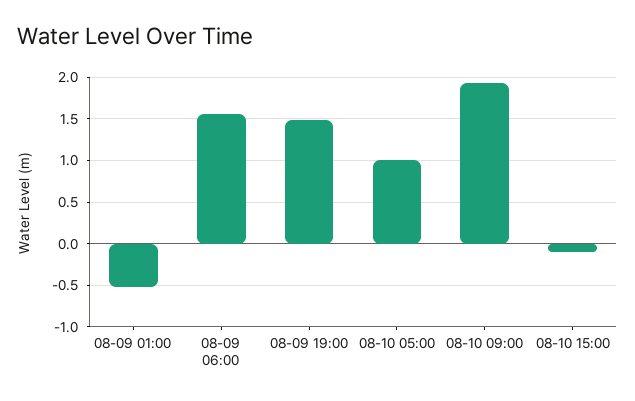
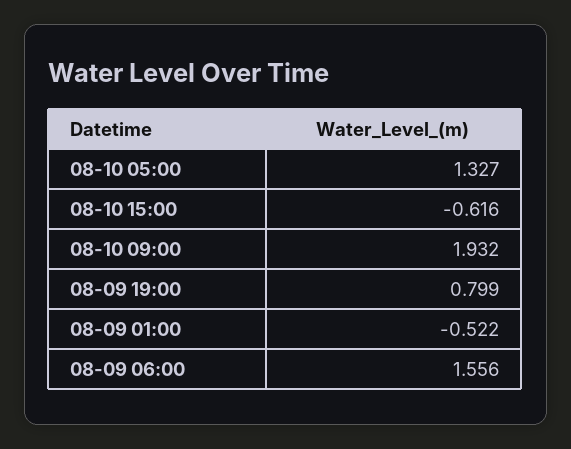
08-09 19:00: 1.5 -> 0.799
08-10 05:00: 1 -> 1.327
08-10 15:00: -0.1 -> -0.616

